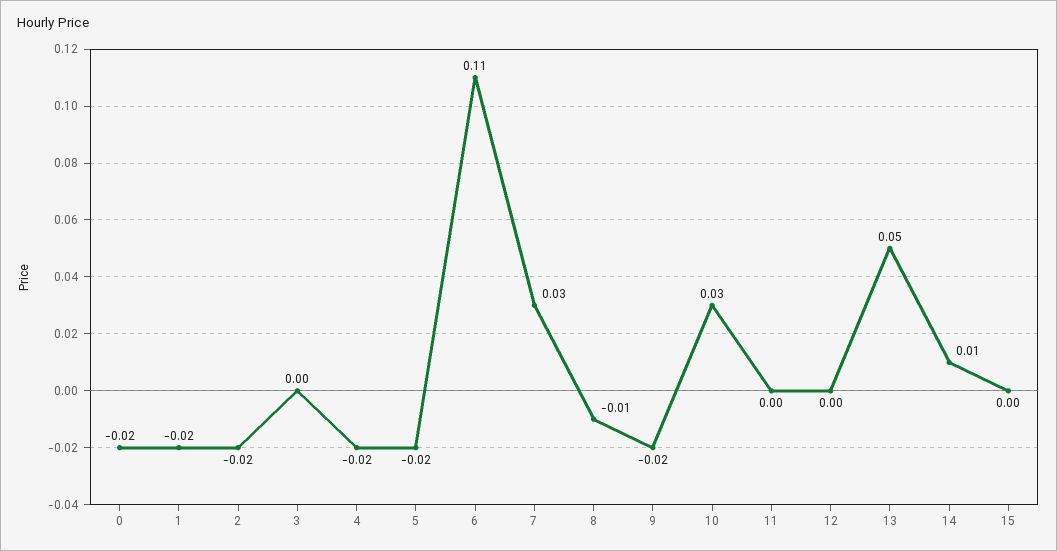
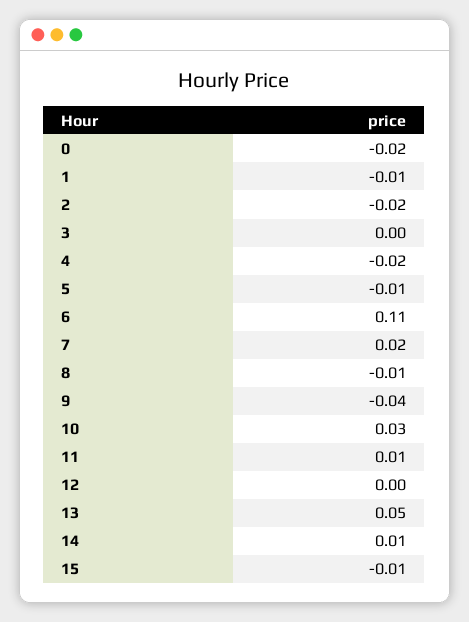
1: -0.02 -> -0.01
5: -0.02 -> -0.01
7: 0.03 -> 0.02
9: -0.02 -> -0.04
11: 0 -> 0.01
15: 0 -> -0.01

